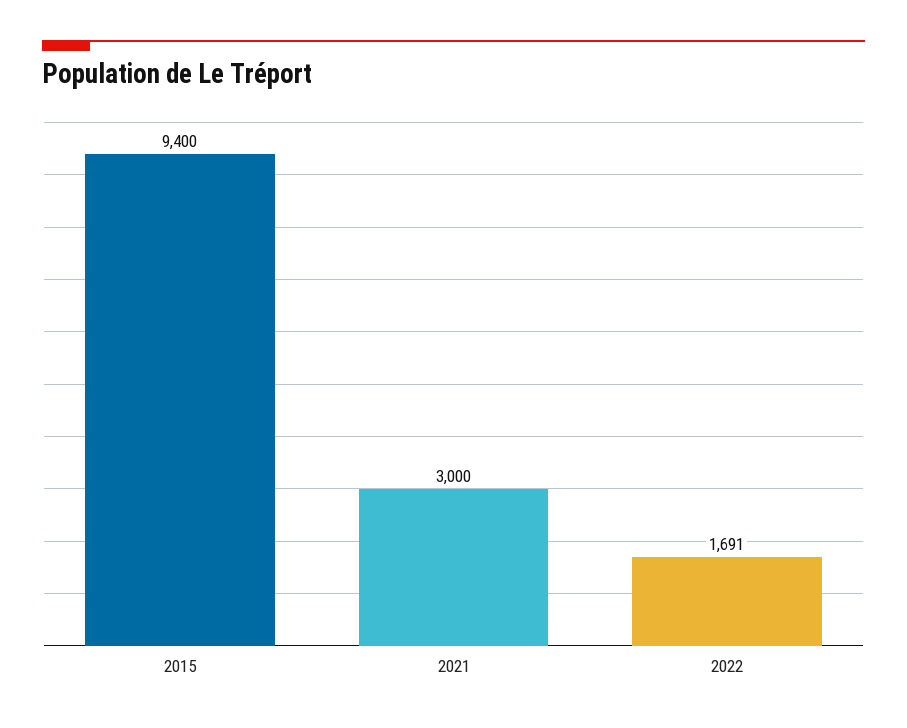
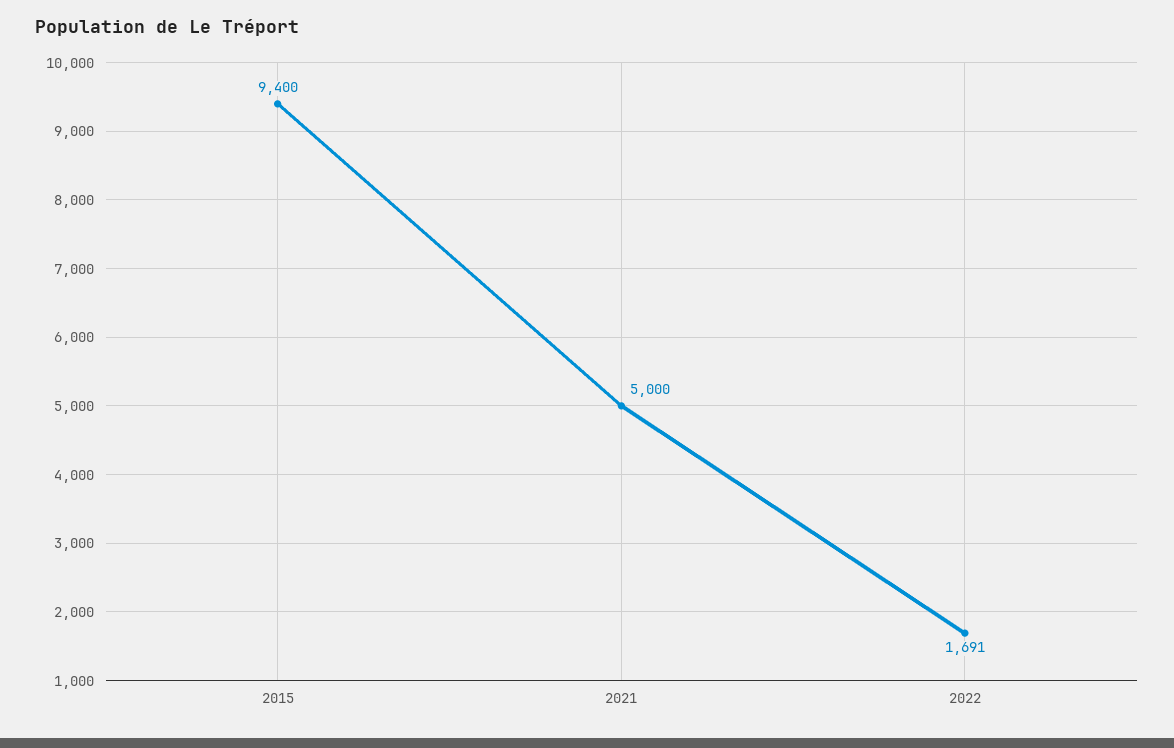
2021: 3000 -> 5000

